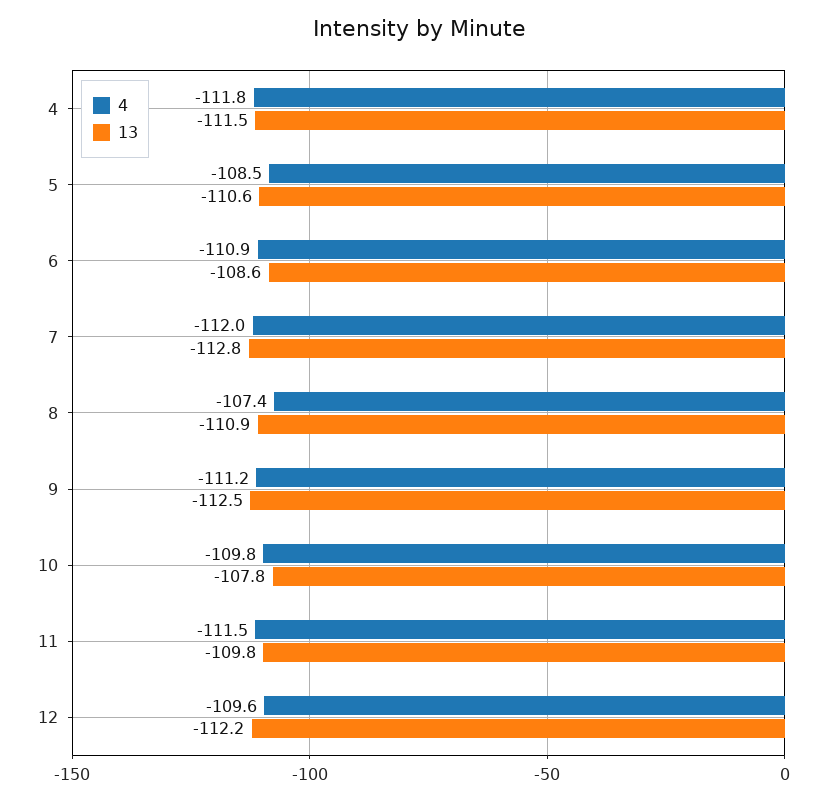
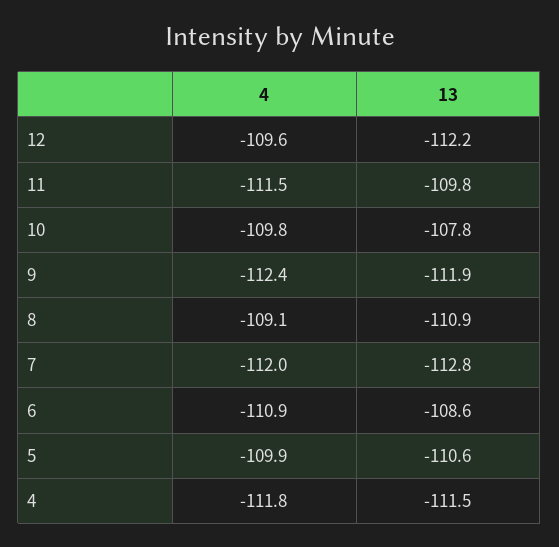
4, 5: -108.5 -> -109.9
4, 8: -107.4 -> -109.1
4, 9: -111.2 -> -112.4
13, 9: -112.5 -> -111.9

